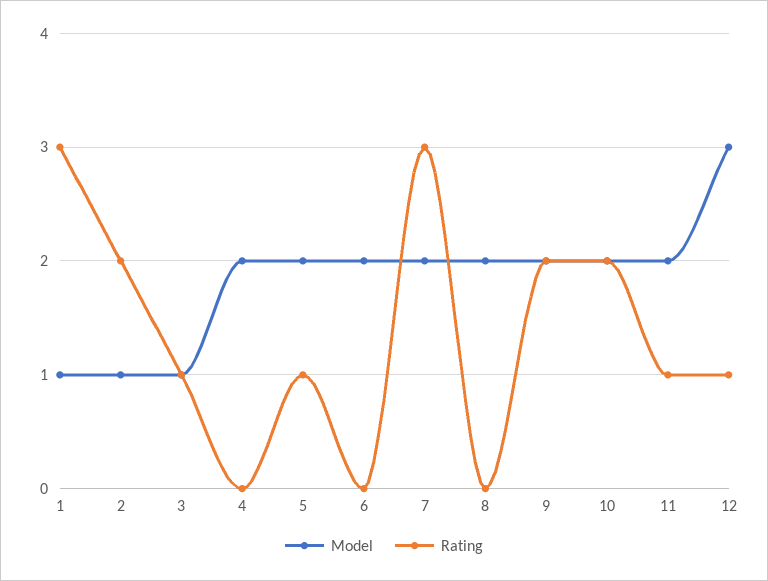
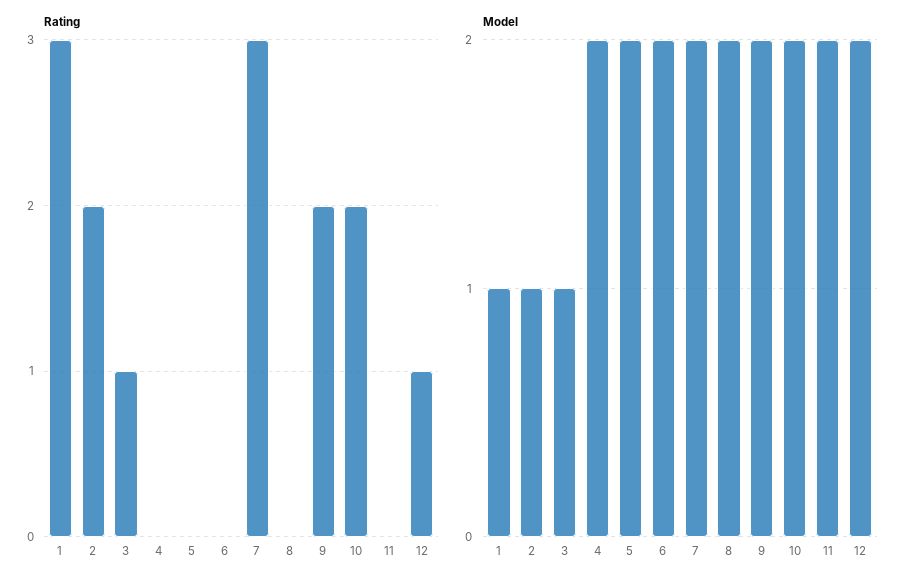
Rating, 5: 1 -> 0
Rating, 11: 1 -> 0
Model, 12: 3 -> 2

